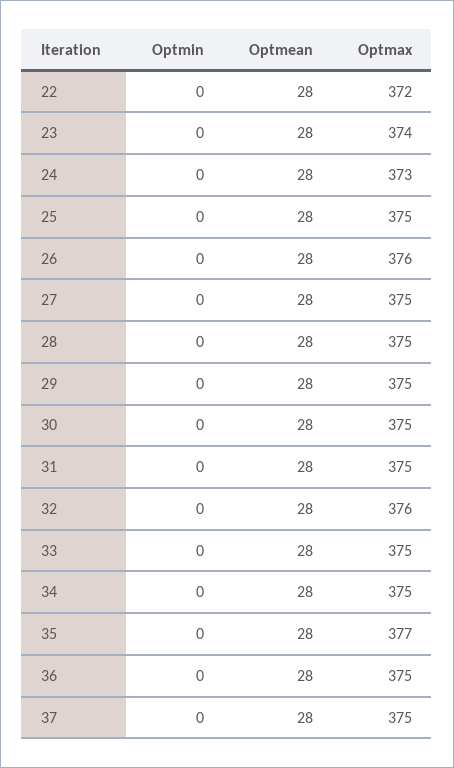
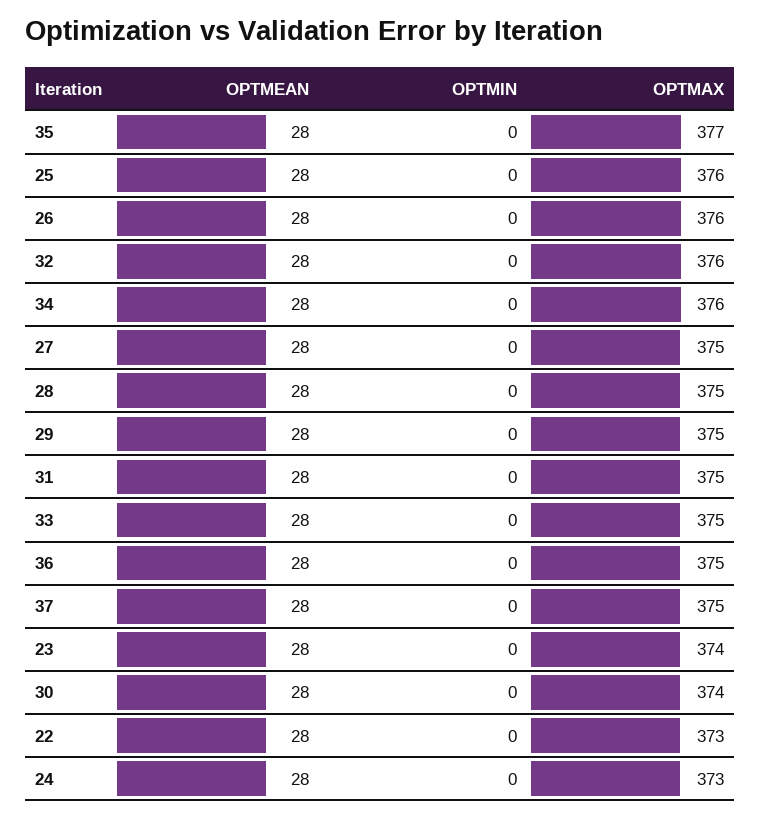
Optmax, 22: 372 -> 373
Optmax, 25: 375 -> 376
Optmax, 30: 375 -> 374
Optmax, 34: 375 -> 376

